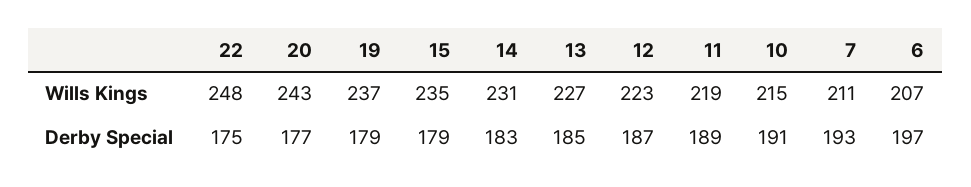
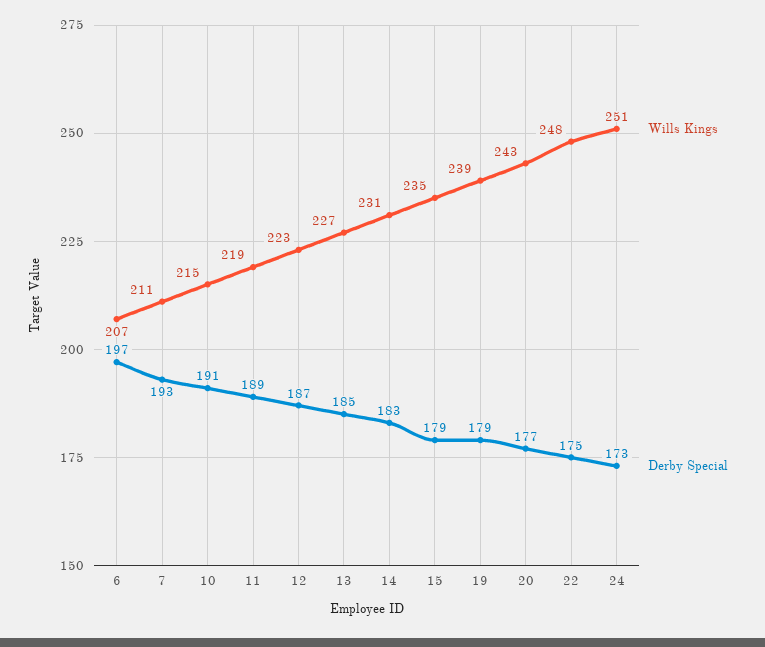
Wills Kings, 19: 237 -> 239
Wills Kings, 24: none -> 251
Derby Special, 24: none -> 173

